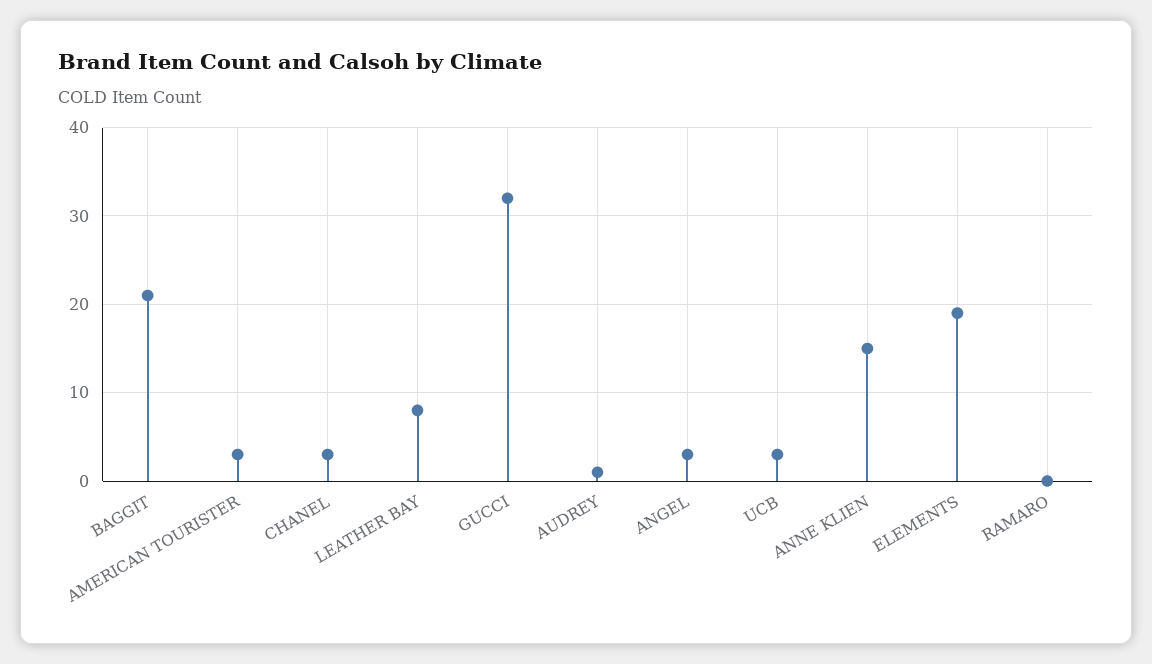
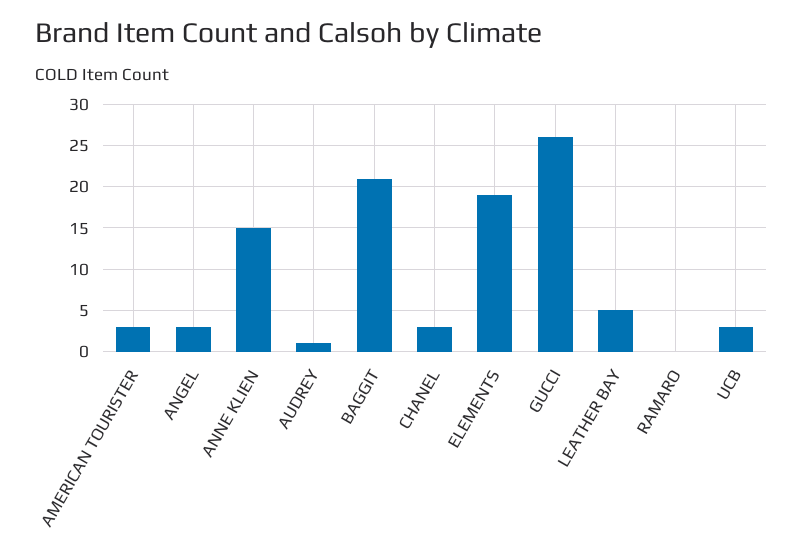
LEATHER BAY: 8 -> 5
GUCCI: 32 -> 26

